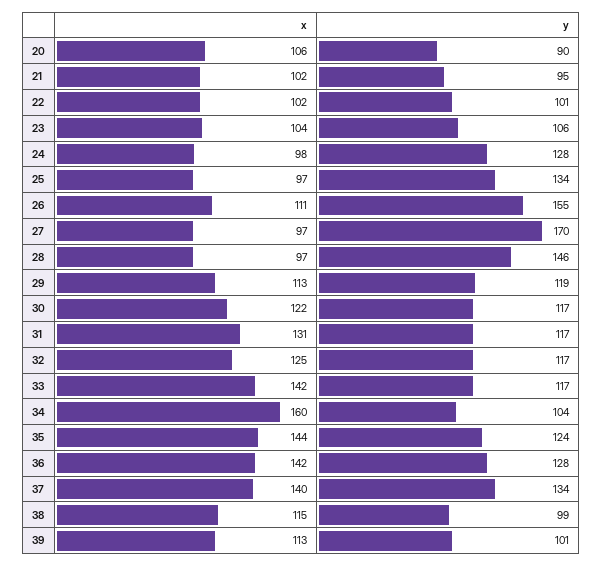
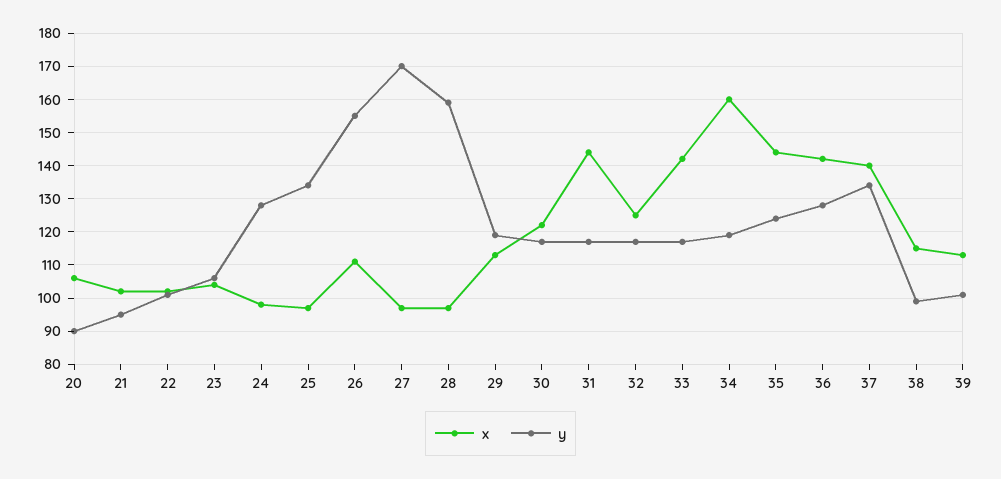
y, 28: 146 -> 160
x, 31: 131 -> 145
y, 34: 104 -> 120

